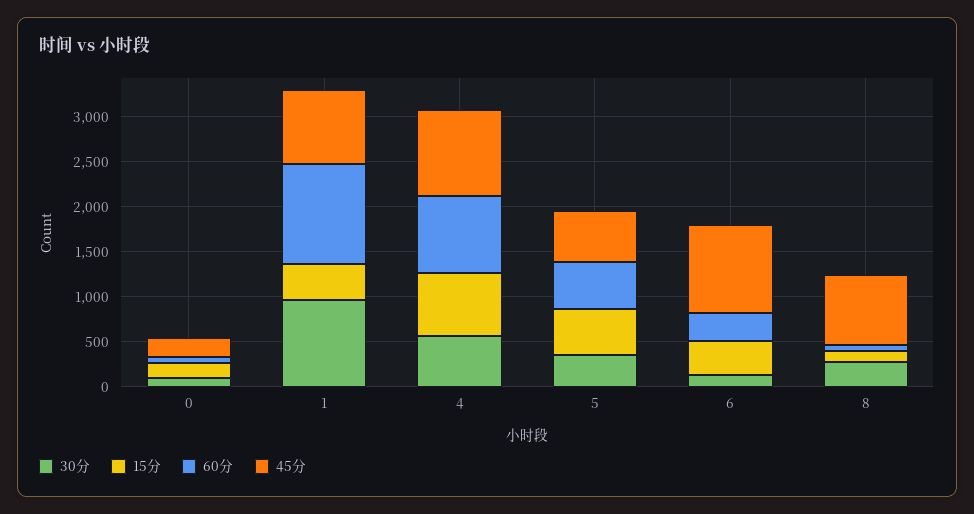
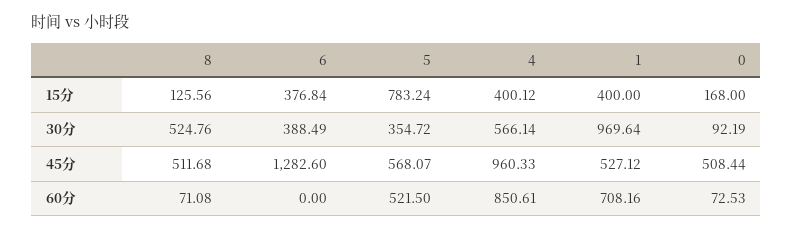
45分, 0: 200 -> 508.44
60分, 1: 1100 -> 708.16
45分, 1: 800 -> 527.12
15分, 4: 700 -> 400.12
15分, 5: 500 -> 783.24
30分, 6: 100 -> 388.49
60分, 6: 300 -> 0
45分, 6: 1000 -> 1282.6
30分, 8: 300 -> 524.76
45分, 8: 800 -> 511.68

